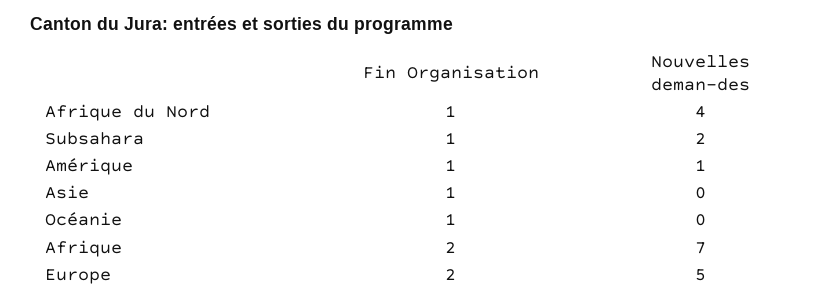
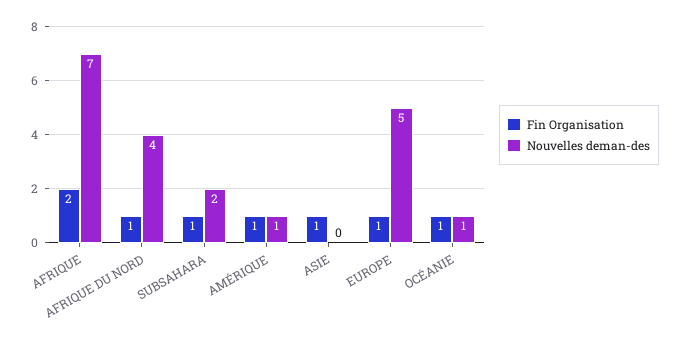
Nouvelles deman-des, Océanie: 0 -> 1
Fin Organisation, Europe: 2 -> 1

